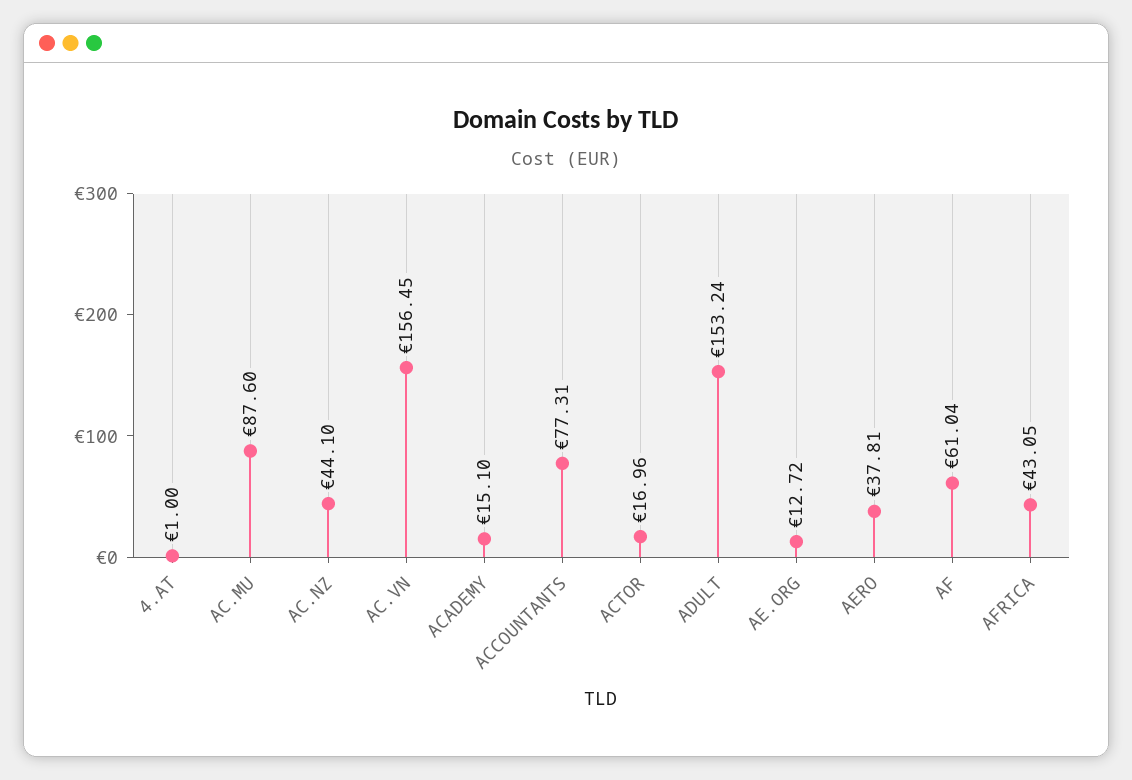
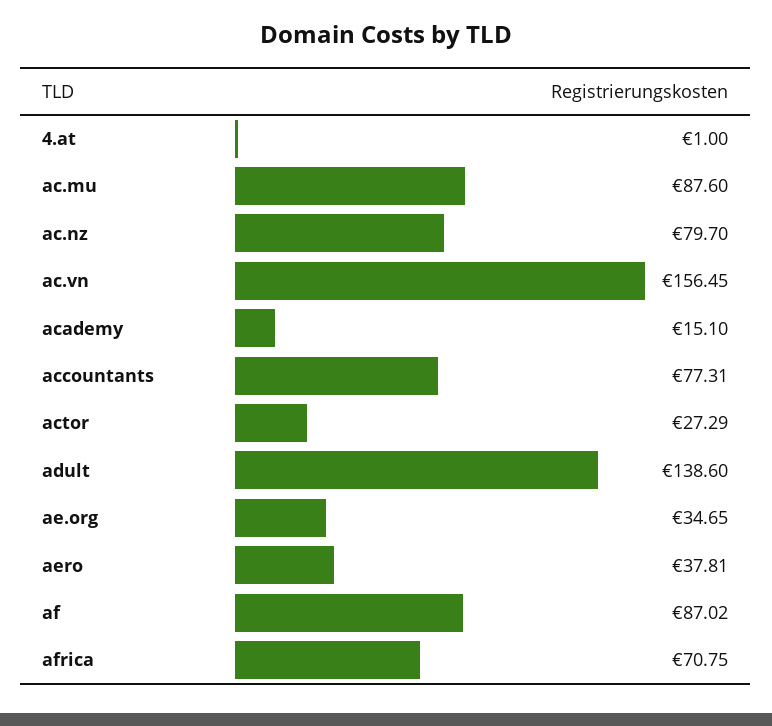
AC.NZ: 44.1 -> 79.7
ACTOR: 16.96 -> 27.29
ADULT: 153.24 -> 138.6
AE.ORG: 12.72 -> 34.65
AF: 61.04 -> 87.02
AFRICA: 43.05 -> 70.75

